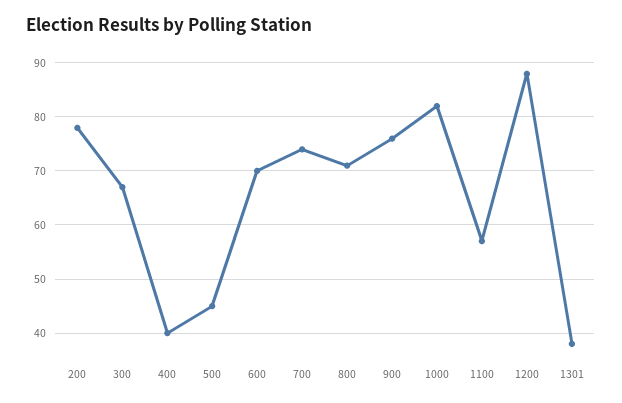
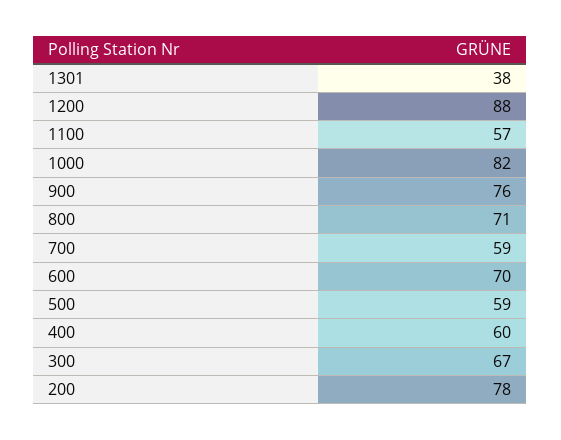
400: 40 -> 60
500: 45 -> 59
700: 75 -> 59

